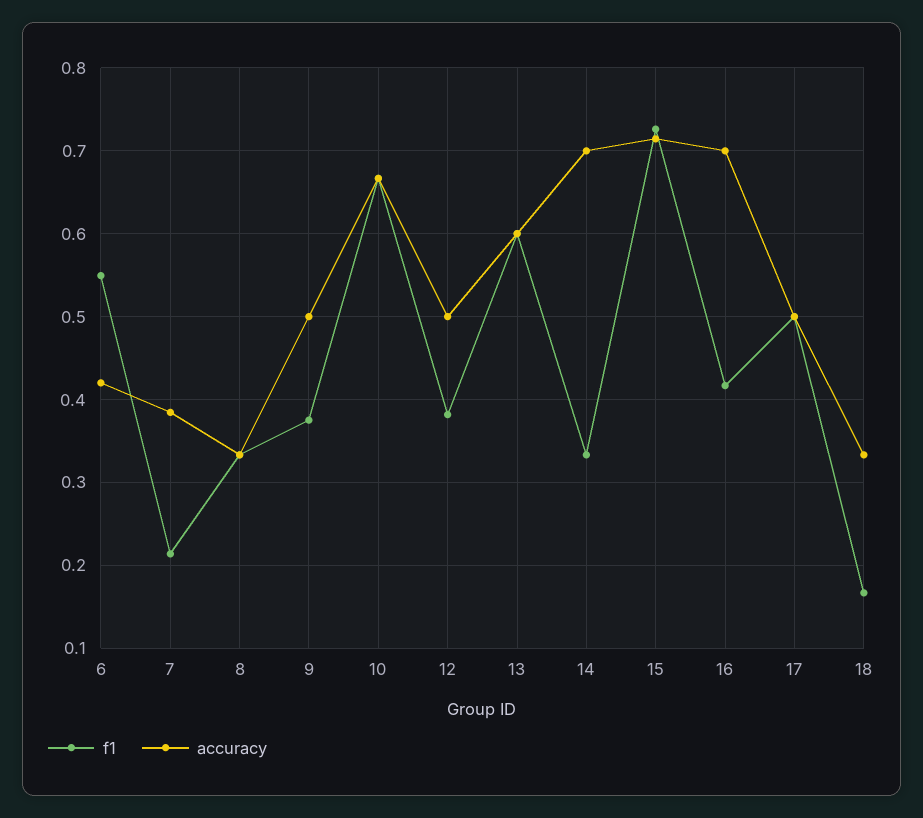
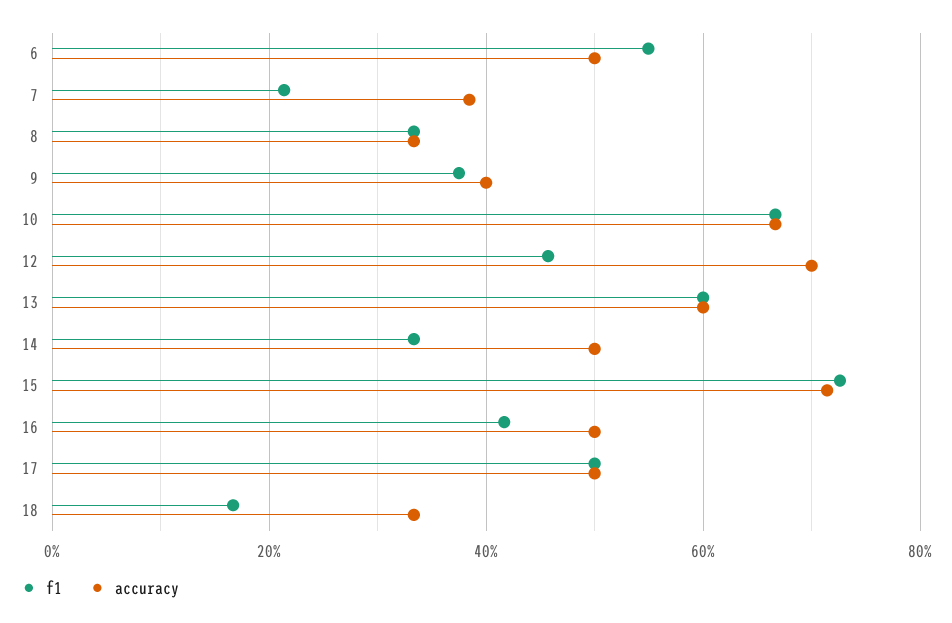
accuracy, 6: 0.42 -> 0.5
accuracy, 9: 0.5 -> 0.4
f1, 12: 0.38 -> 0.46
accuracy, 12: 0.5 -> 0.7
accuracy, 14: 0.7 -> 0.5
accuracy, 16: 0.7 -> 0.5

